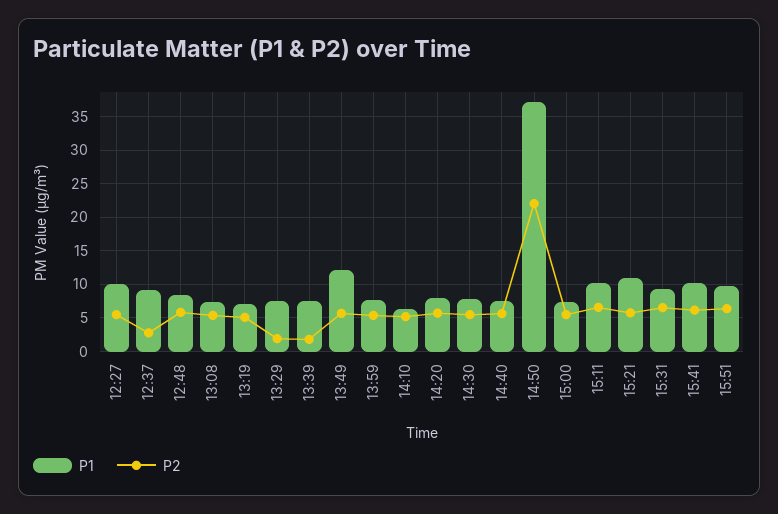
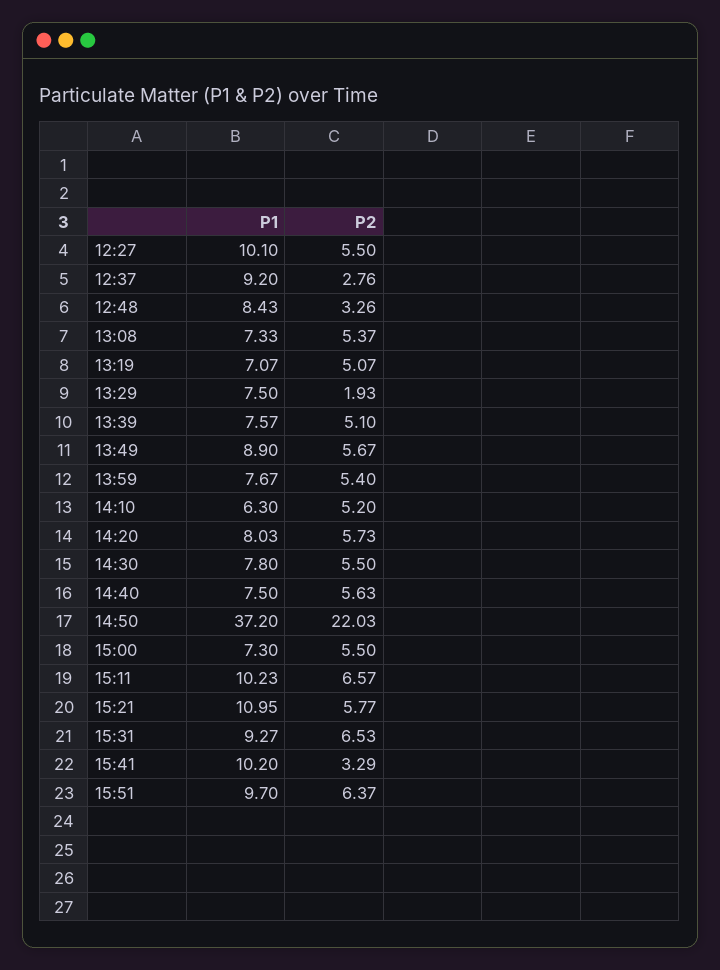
P2, 12:48: 6 -> 3.26
P2, 13:39: 2 -> 5.1
P1, 13:49: 12 -> 8.9
P2, 15:41: 6 -> 3.29

